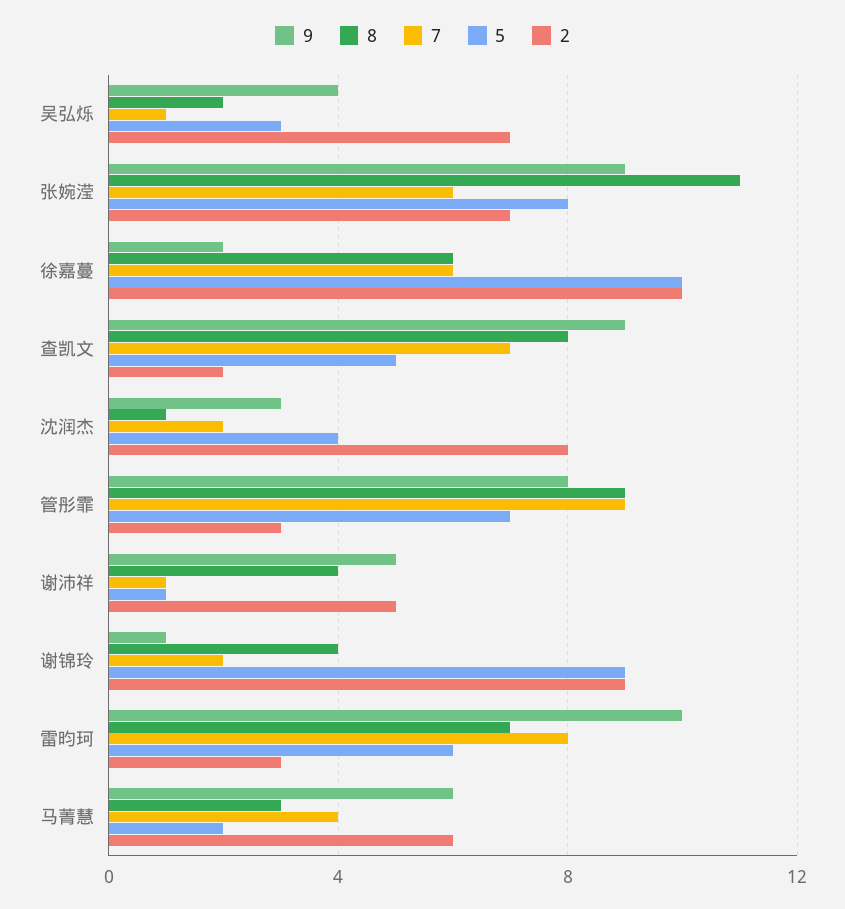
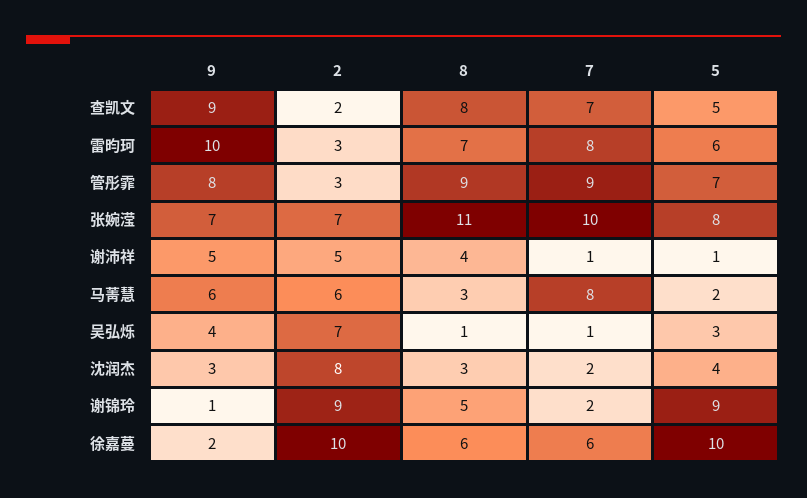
8, 吴弘烁: 2 -> 1
9, 张婉滢: 9 -> 7
7, 张婉滢: 6 -> 10
8, 沈润杰: 1 -> 3
8, 谢锦玲: 4 -> 5
7, 马菁慧: 4 -> 8

